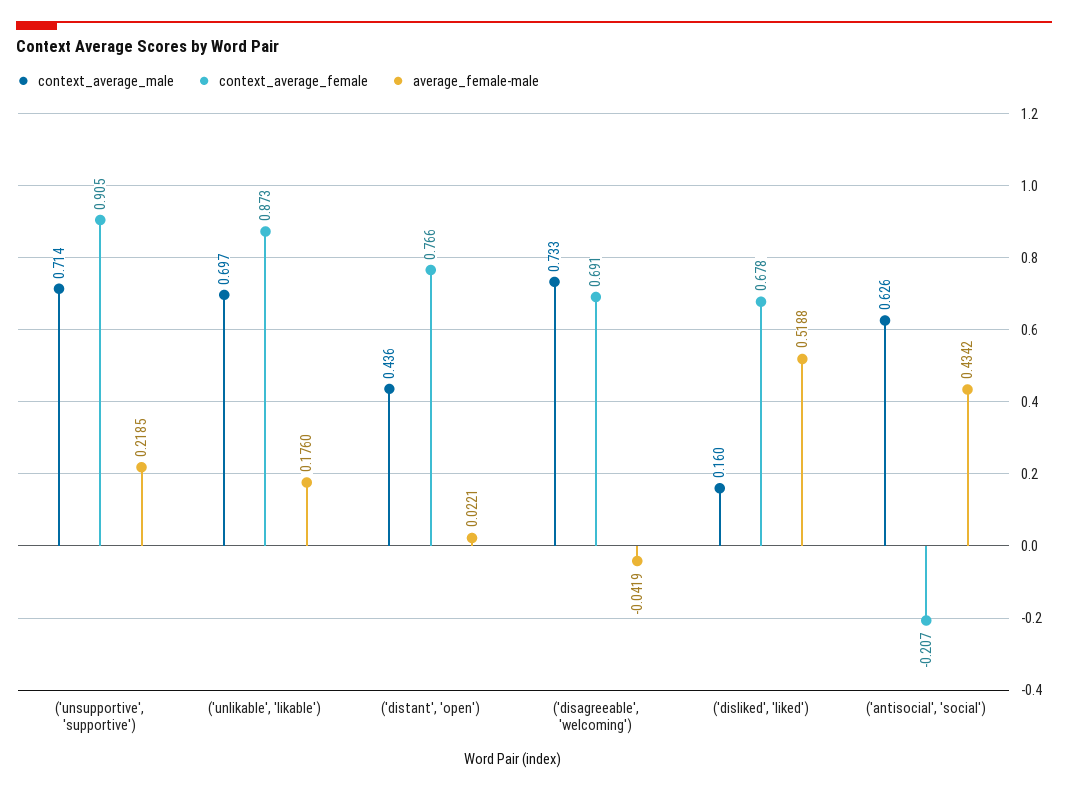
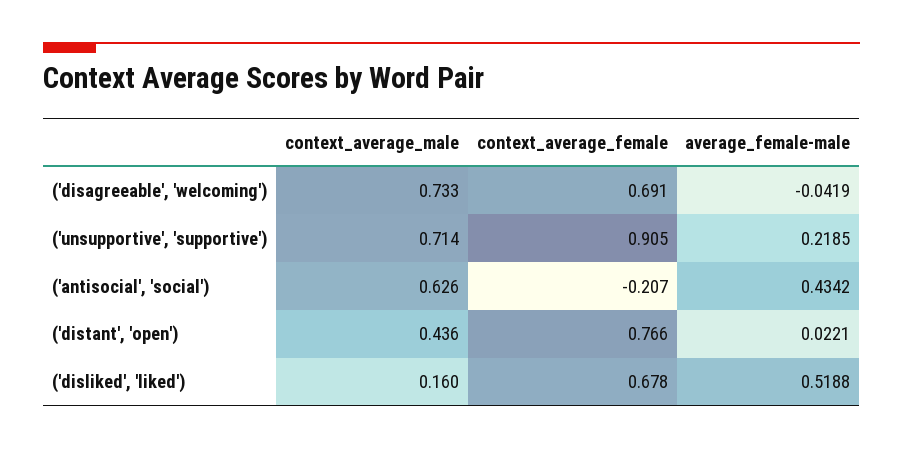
context_average_male, ('unlikable', 'likable'): 0.697 -> none
context_average_female, ('unlikable', 'likable'): 0.873 -> none
average_female-male, ('unlikable', 'likable'): 0.176 -> none

